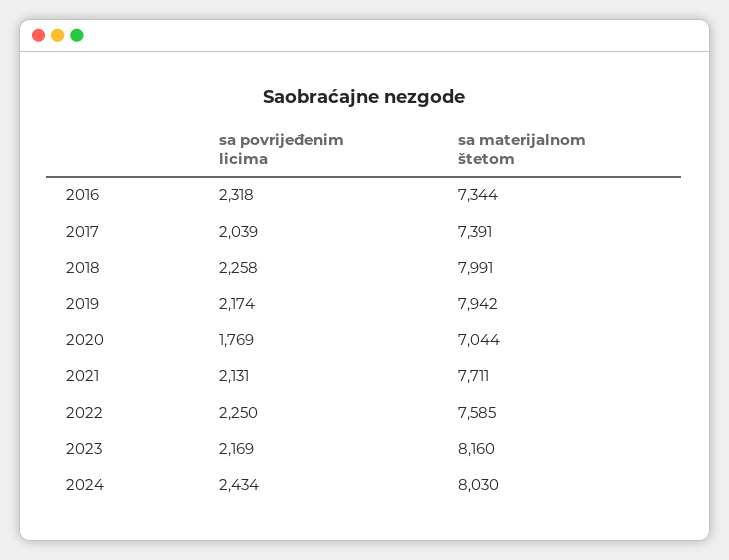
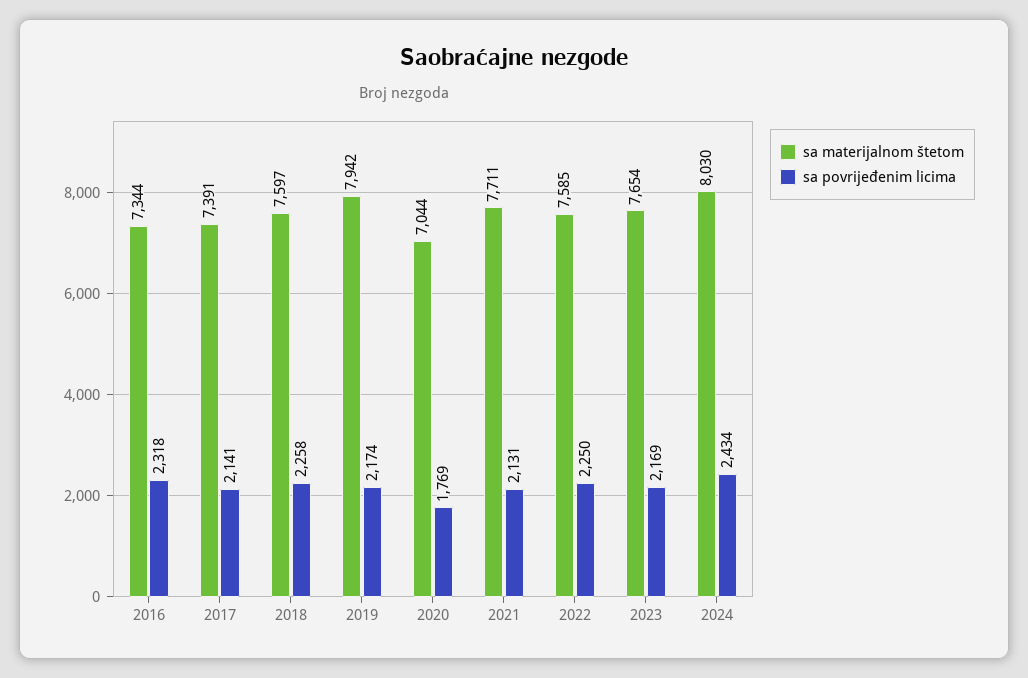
sa povrijeđenim licima, 2017: 2039 -> 2141
sa materijalnom štetom, 2018: 7991 -> 7597
sa materijalnom štetom, 2023: 8160 -> 7654

